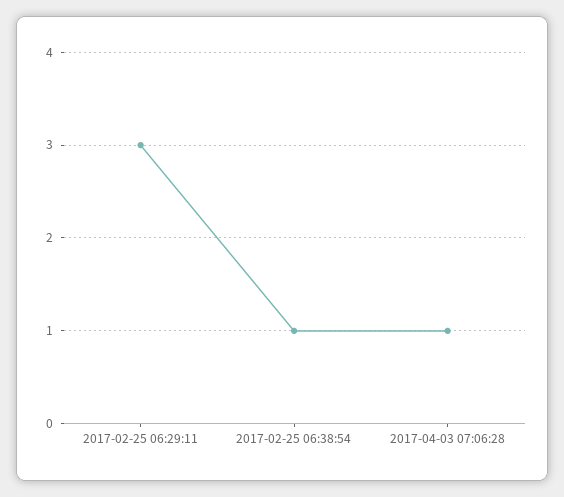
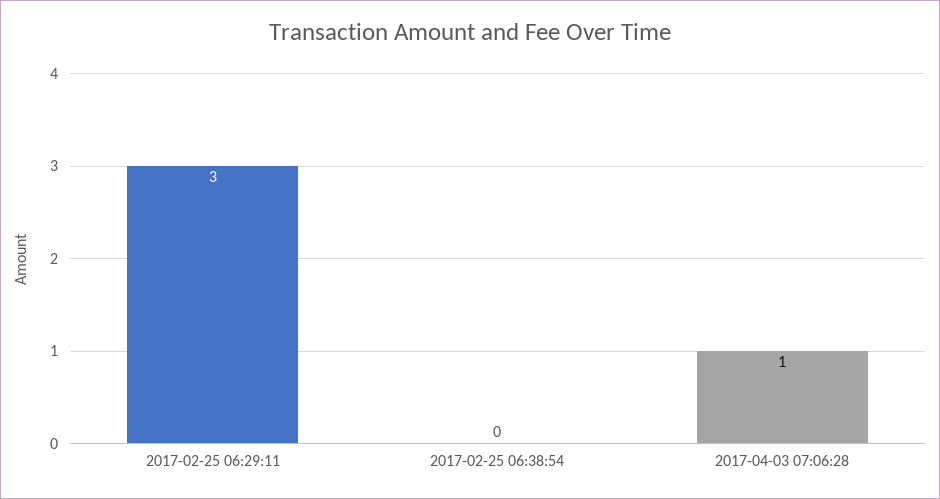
2017-02-25 06:38:54: 1 -> 0

